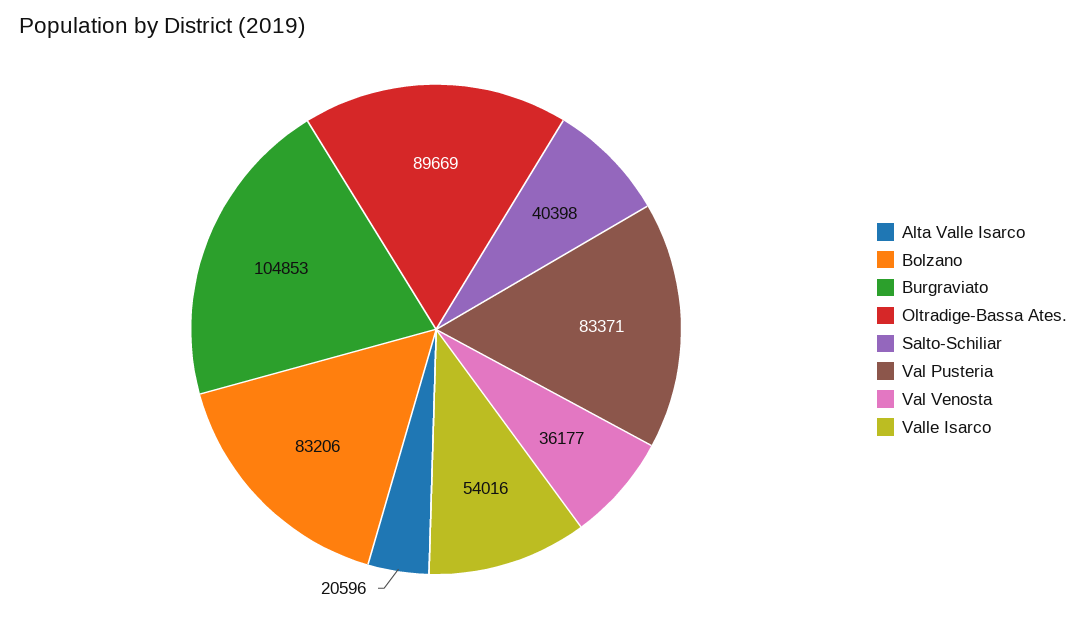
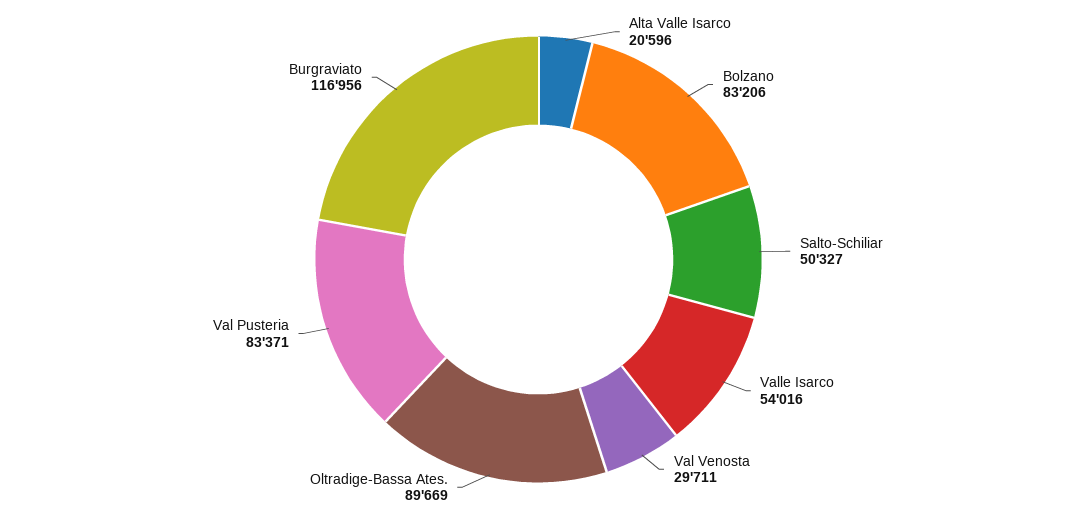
Burgraviato: 104853 -> 116956
Salto-Schiliar: 40398 -> 50327
Val Venosta: 36177 -> 29711

